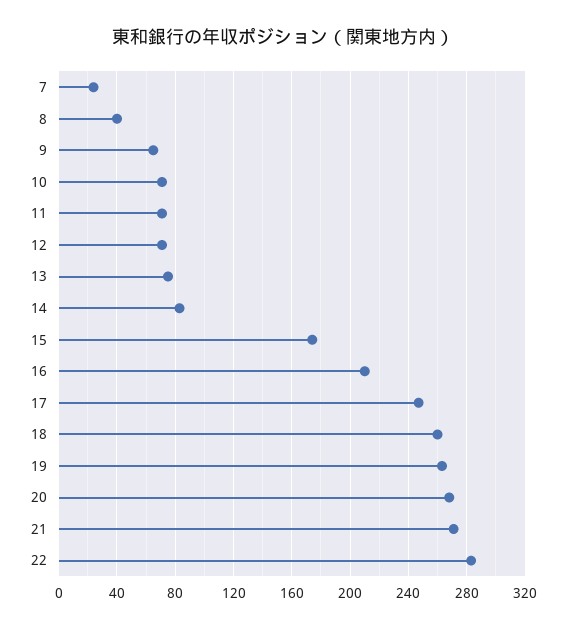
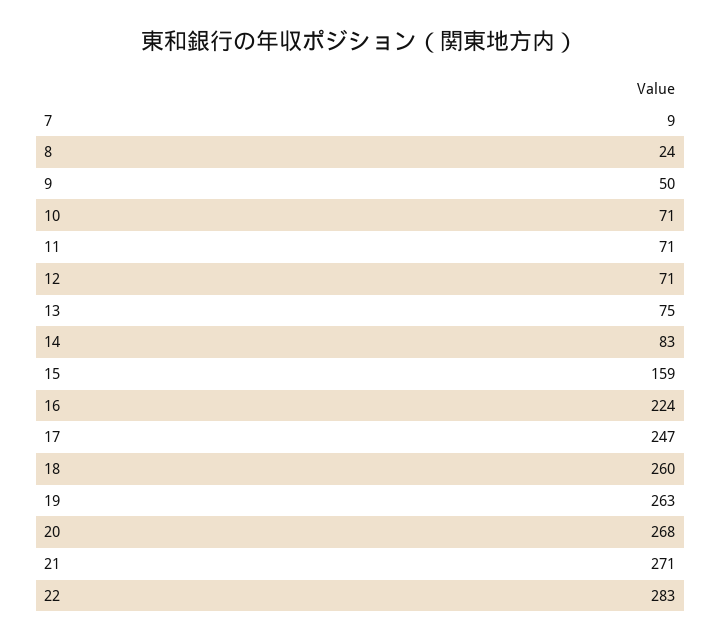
7: 25 -> 9
8: 40 -> 24
9: 65 -> 50
15: 175 -> 159
16: 210 -> 224

